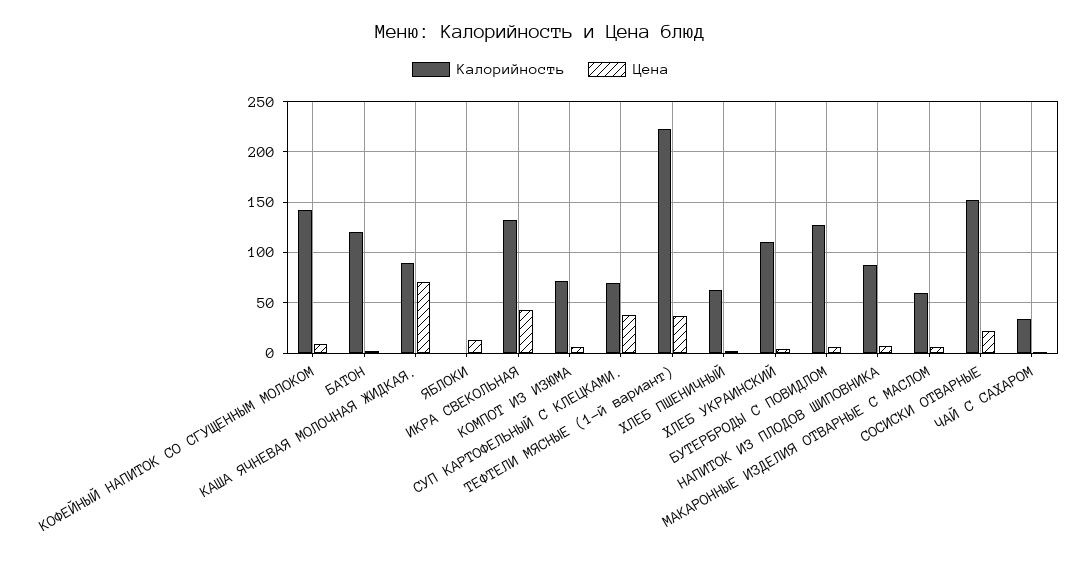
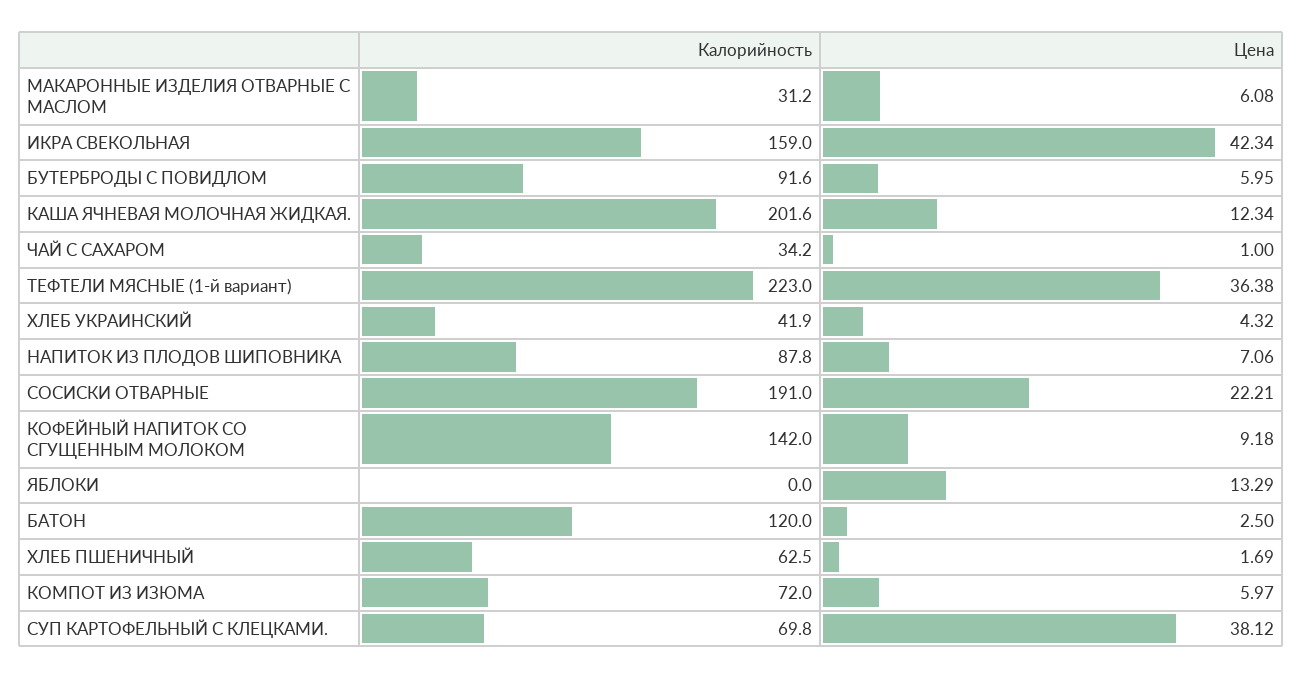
Калорийность, КАША ЯЧНЕВАЯ МОЛОЧНАЯ ЖИДКАЯ.: 90 -> 201.6
Цена, КАША ЯЧНЕВАЯ МОЛОЧНАЯ ЖИДКАЯ.: 70 -> 12.34
Калорийность, ИКРА СВЕКОЛЬНАЯ: 130 -> 159
Калорийность, ХЛЕБ УКРАИНСКИЙ: 110 -> 41.9
Калорийность, БУТЕРБРОДЫ С ПОВИДЛОМ: 130 -> 91.6
Калорийность, МАКАРОННЫЕ ИЗДЕЛИЯ ОТВАРНЫЕ С МАСЛОМ: 60 -> 31.2
Калорийность, СОСИСКИ ОТВАРНЫЕ: 150 -> 191

